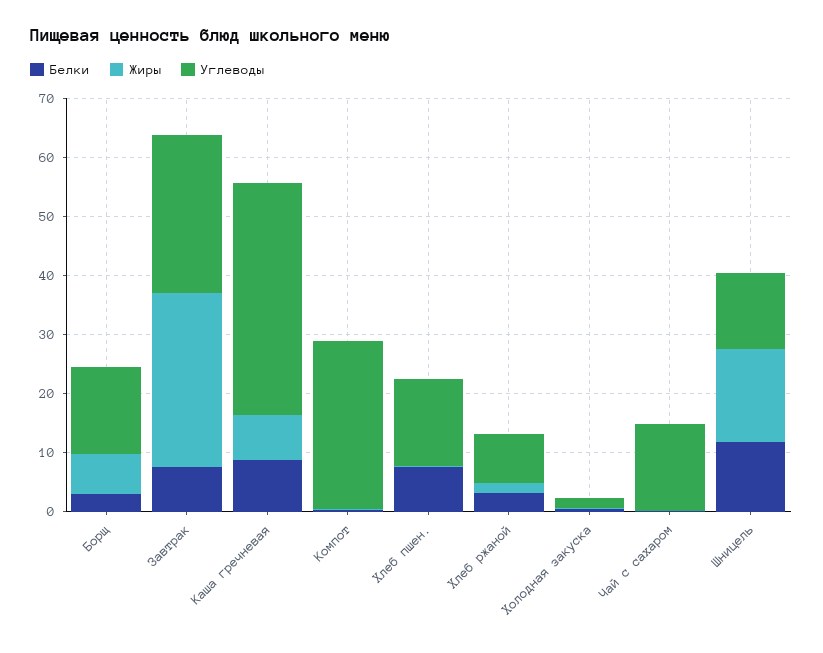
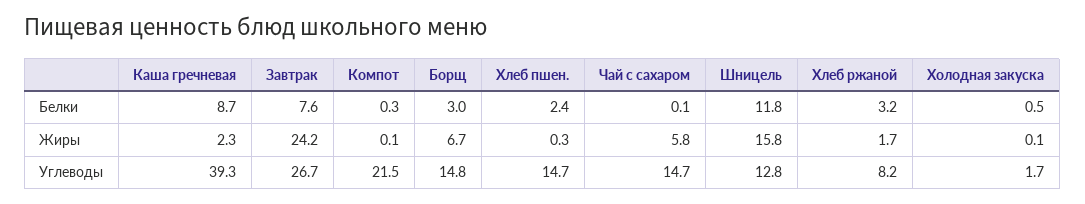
Жиры, Завтрак: 30 -> 24.2
Жиры, Каша гречневая: 8 -> 2.3
Углеводы, Компот: 28 -> 21.5
Белки, Хлеб пшен.: 8 -> 2.4
Жиры, Чай с сахаром: 0 -> 5.8

